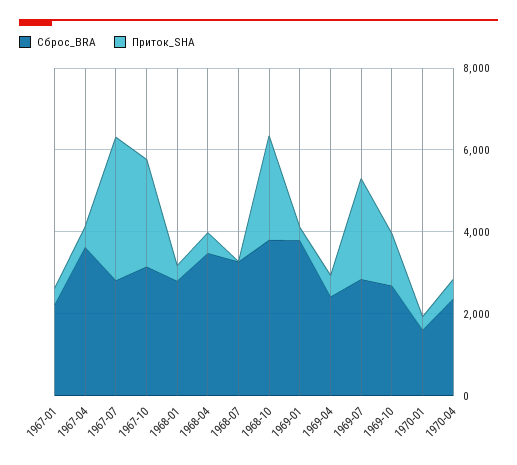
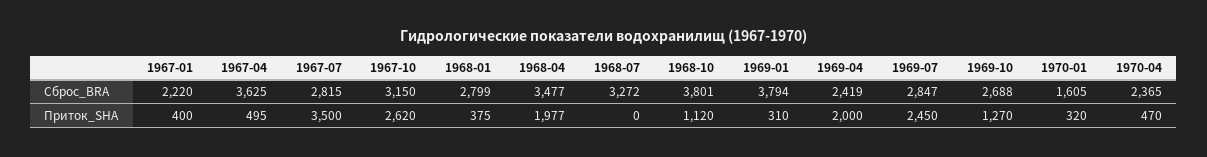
Приток_SHA, 1968-04: 500 -> 1977
Приток_SHA, 1968-10: 2500 -> 1120
Приток_SHA, 1969-04: 500 -> 2000

